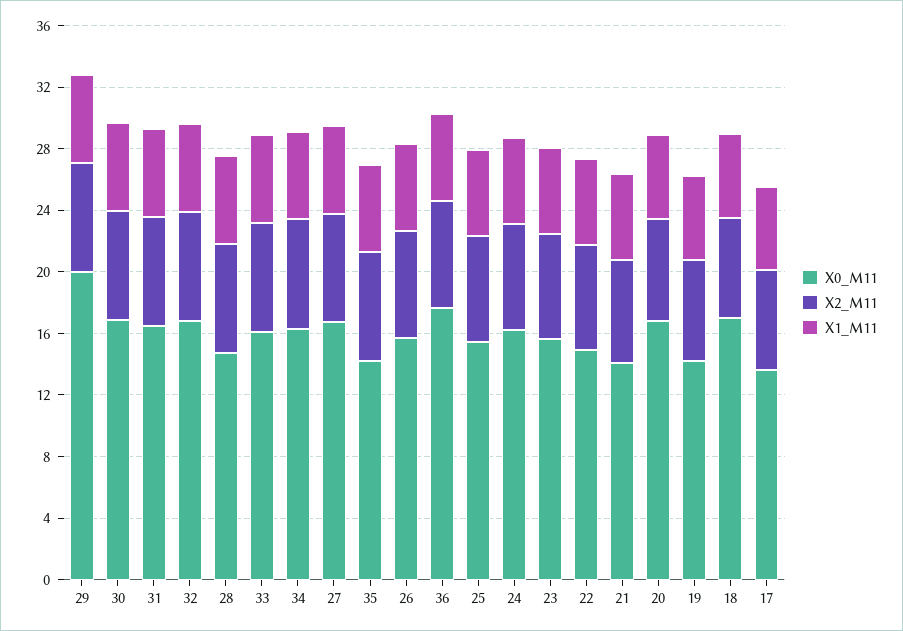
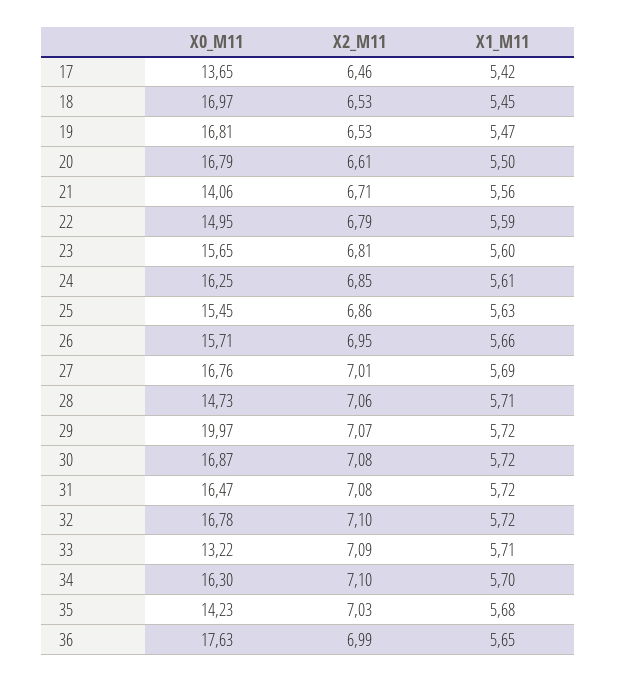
X0_M11, 33: 16 -> 13.22
X0_M11, 19: 14 -> 16.81

